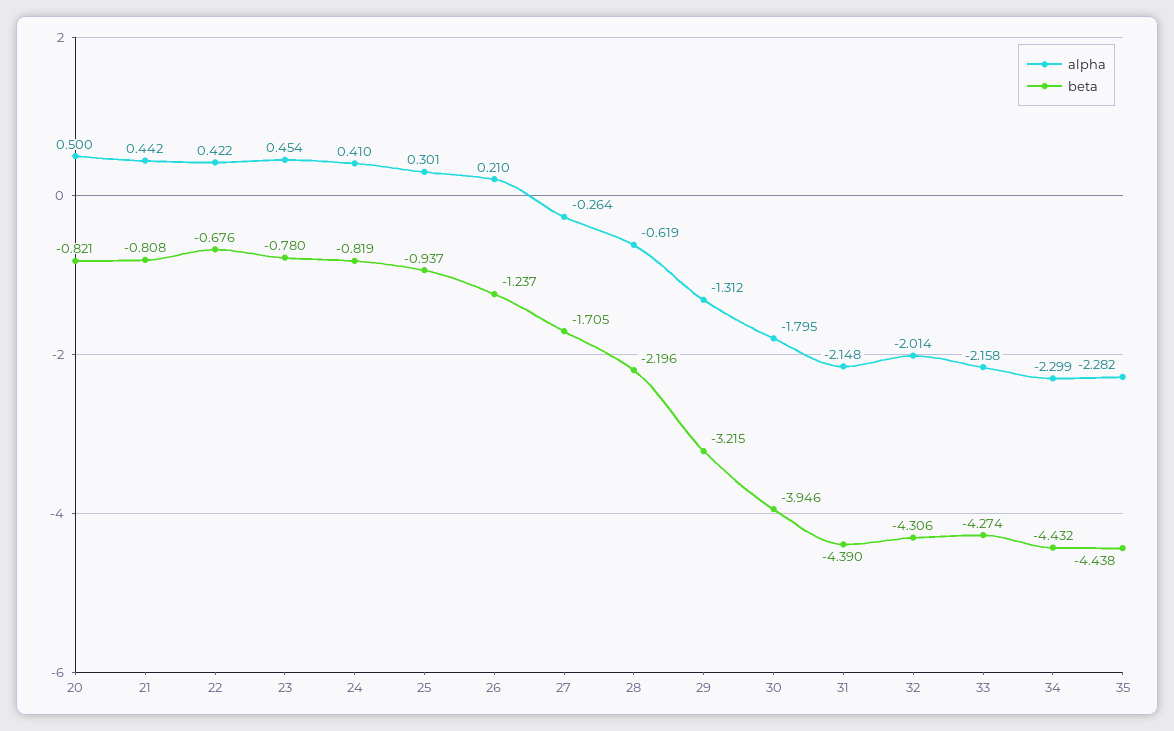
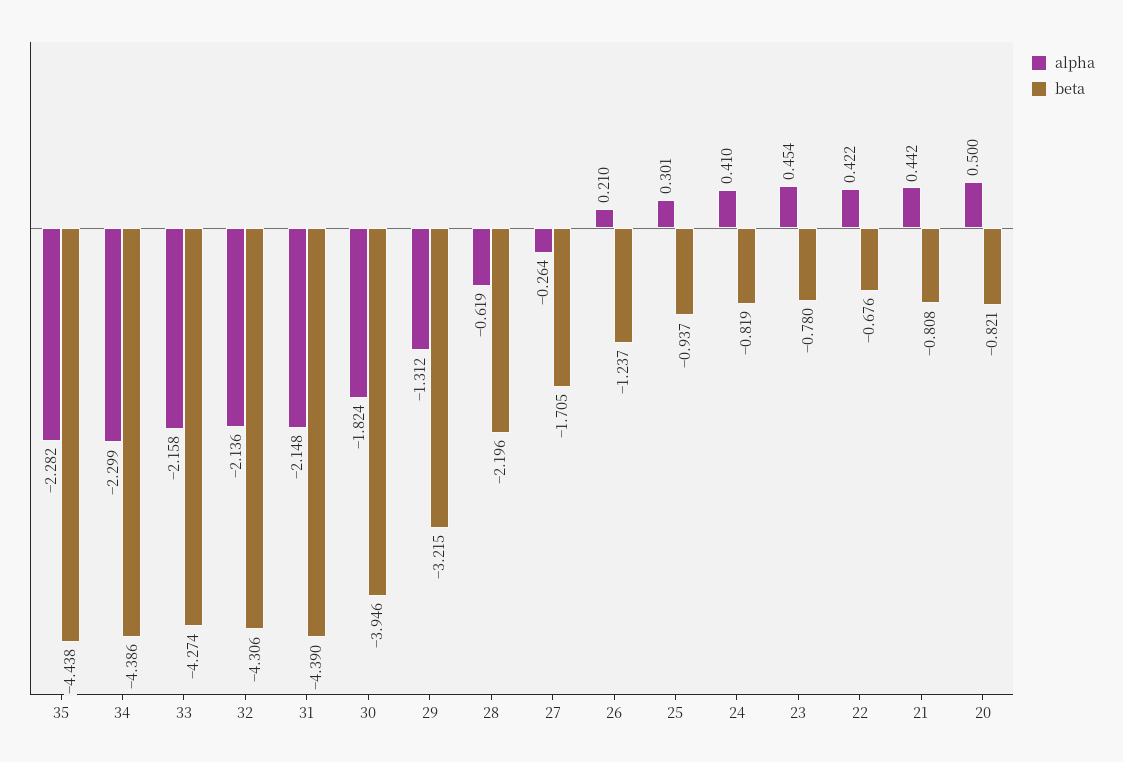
alpha, 30: -1.795 -> -1.824
alpha, 32: -2.014 -> -2.136
beta, 34: -4.432 -> -4.386

